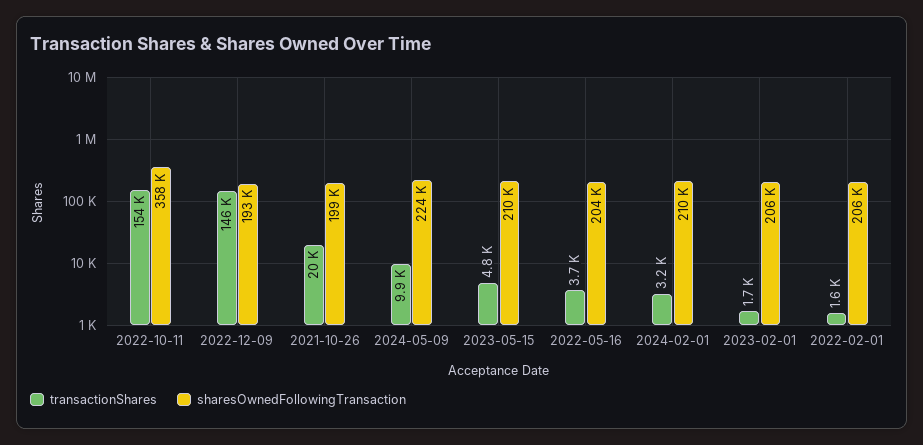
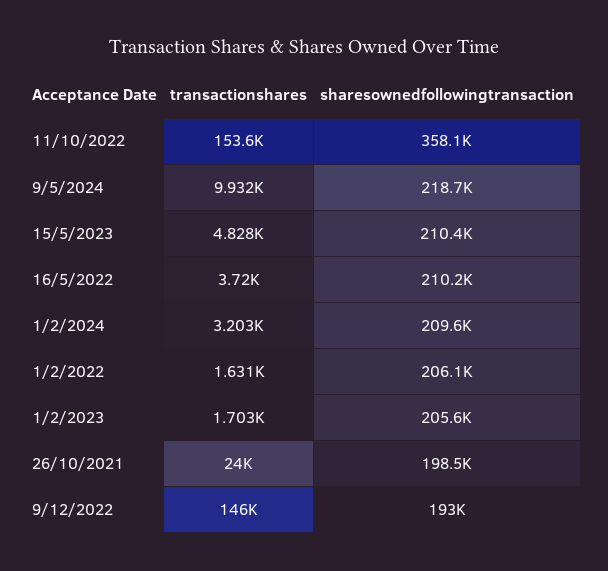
transactionShares, 2021-10-26: 20000 -> 24000
sharesOwnedFollowingTransaction, 2024-05-09: 224000 -> 218700
sharesOwnedFollowingTransaction, 2022-05-16: 204000 -> 210200

